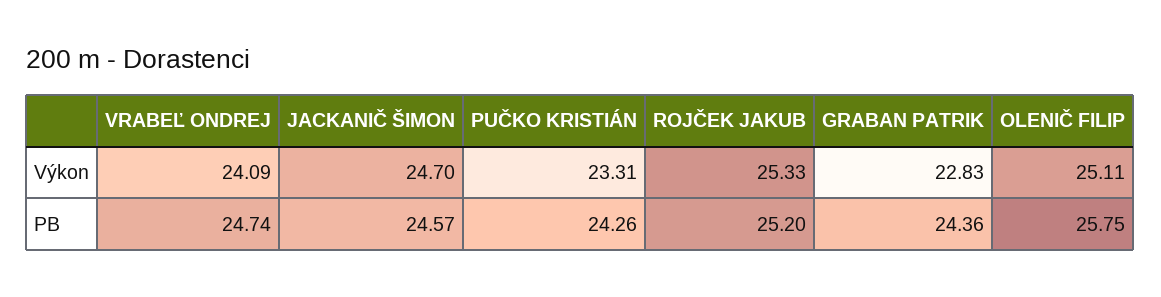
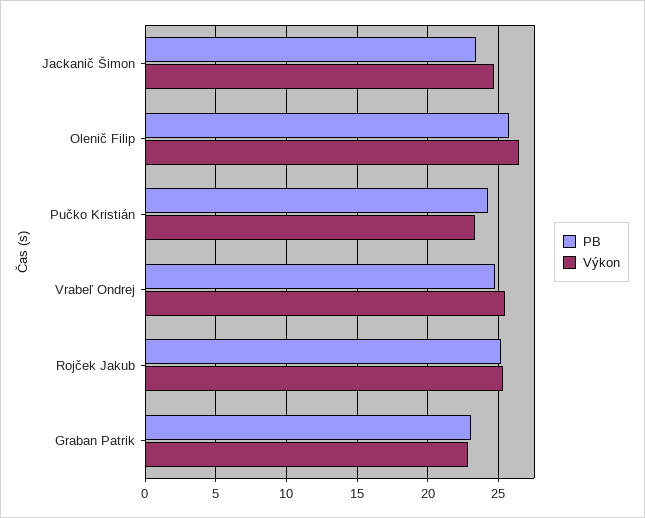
Výkon, VRABEĽ ONDREJ: 24.09 -> 25.5
Výkon, OLENIČ FILIP: 25.11 -> 26.5
PB, JACKANIČ ŠIMON: 24.57 -> 23.5
PB, GRABAN PATRIK: 24.36 -> 23

